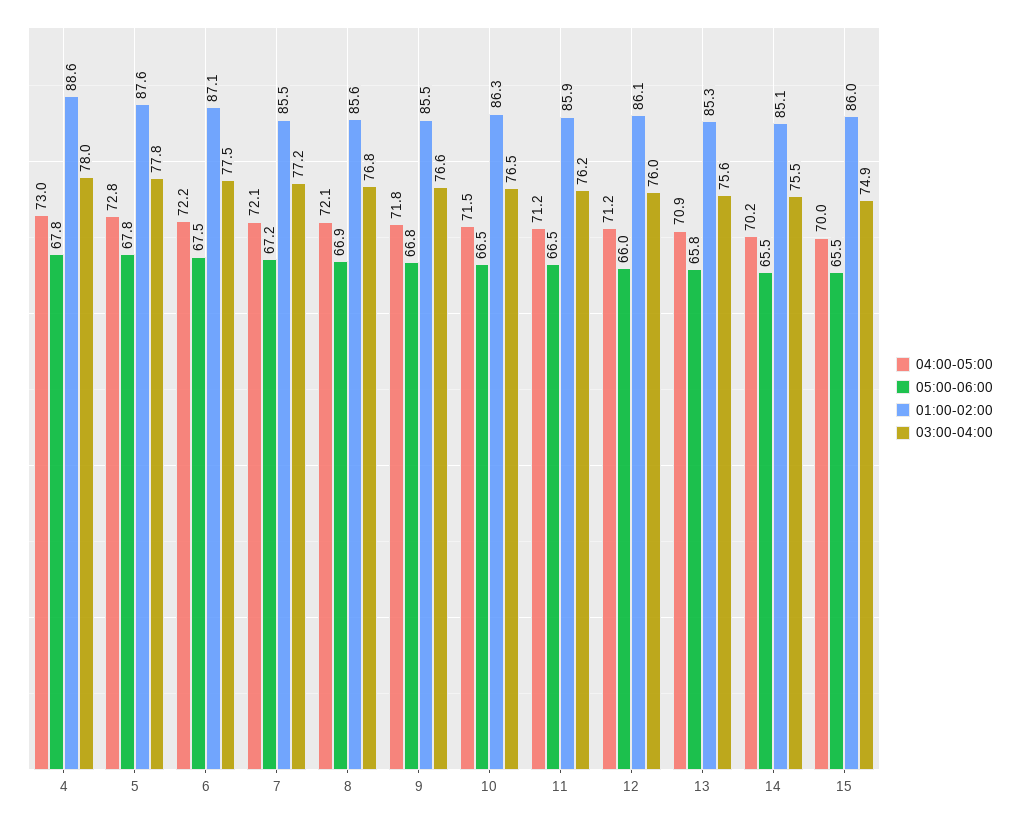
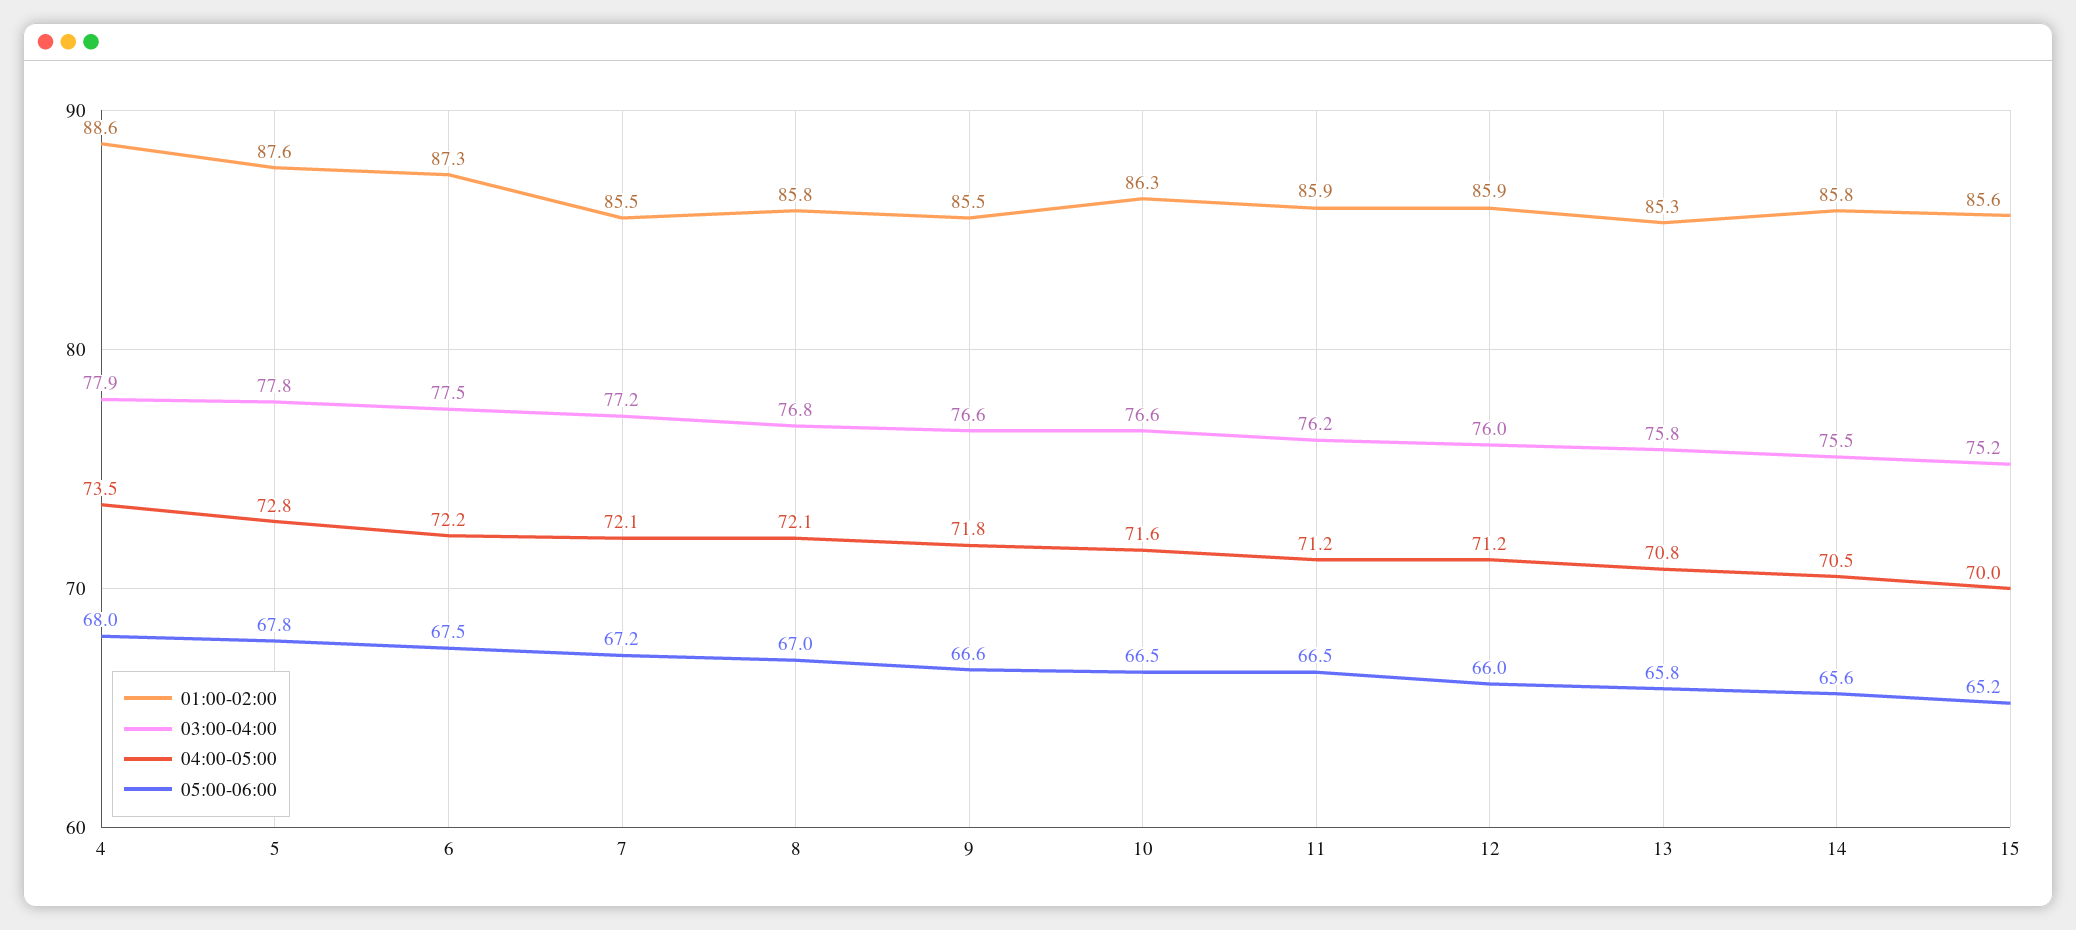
04:00-05:00, 4: 73 -> 73.5
05:00-06:00, 4: 67.8 -> 68
03:00-04:00, 4: 78 -> 77.9
01:00-02:00, 6: 87.1 -> 87.3
05:00-06:00, 8: 66.9 -> 67
01:00-02:00, 8: 85.6 -> 85.8
05:00-06:00, 9: 66.8 -> 66.6
04:00-05:00, 10: 71.5 -> 71.6
03:00-04:00, 10: 76.5 -> 76.6
01:00-02:00, 12: 86.1 -> 85.9
04:00-05:00, 13: 70.9 -> 70.8
03:00-04:00, 13: 75.6 -> 75.8
04:00-05:00, 14: 70.2 -> 70.5
05:00-06:00, 14: 65.5 -> 65.6
01:00-02:00, 14: 85.1 -> 85.8
05:00-06:00, 15: 65.5 -> 65.2
01:00-02:00, 15: 86 -> 85.6
03:00-04:00, 15: 74.9 -> 75.2

